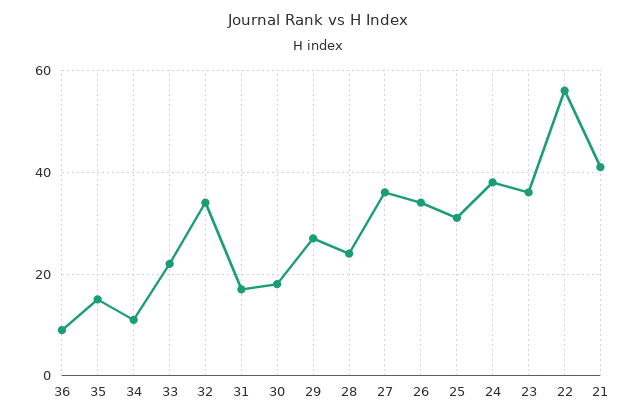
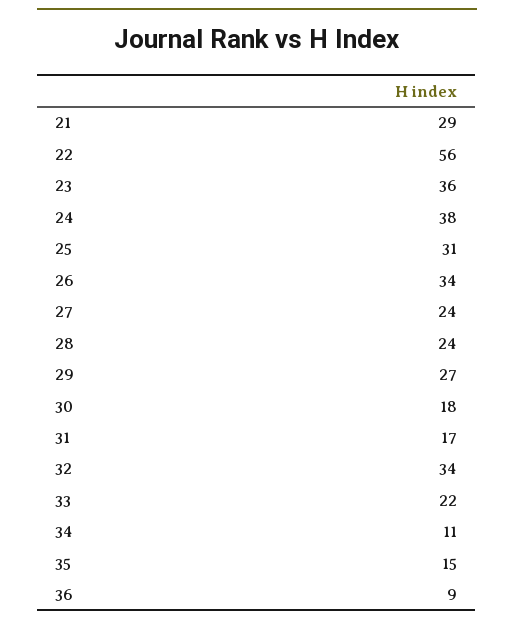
27: 35 -> 24
21: 40 -> 29

